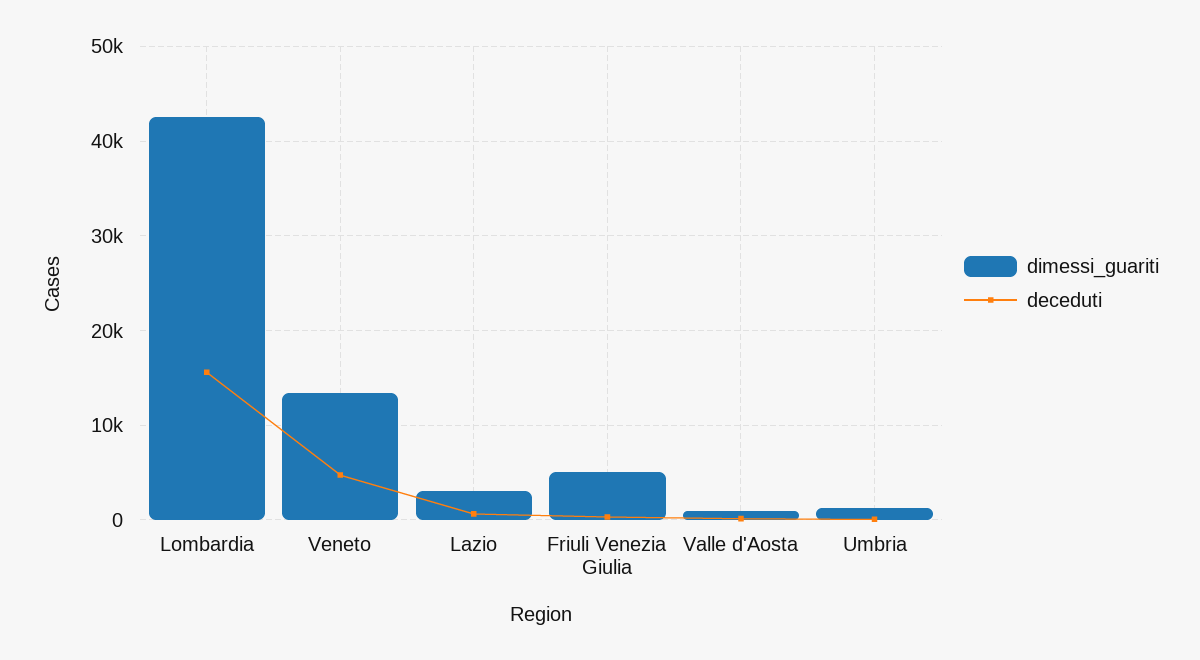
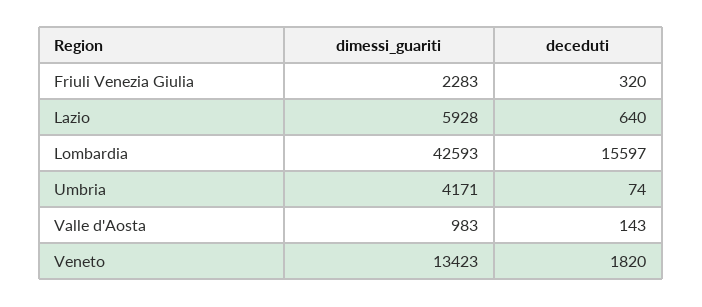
deceduti, Veneto: 5000 -> 1820
dimessi_guariti, Lazio: 3000 -> 5928
dimessi_guariti, Friuli Venezia Giulia: 5000 -> 2283
dimessi_guariti, Umbria: 1000 -> 4171

